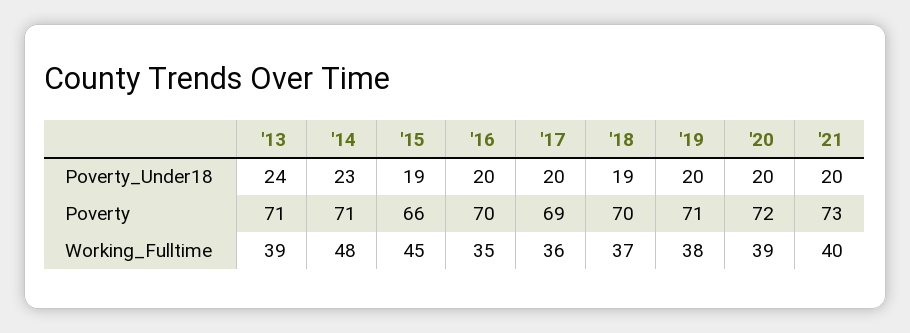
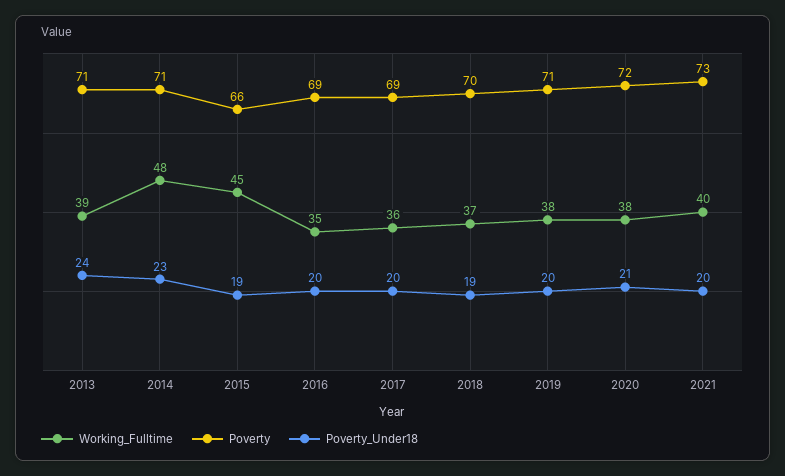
Poverty_Under18, '20: 20 -> 21
Poverty, '16: 70 -> 69
Working_Fulltime, '20: 39 -> 38

